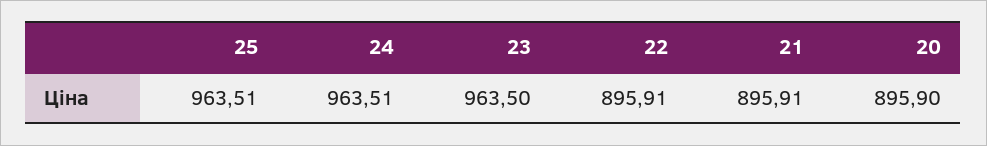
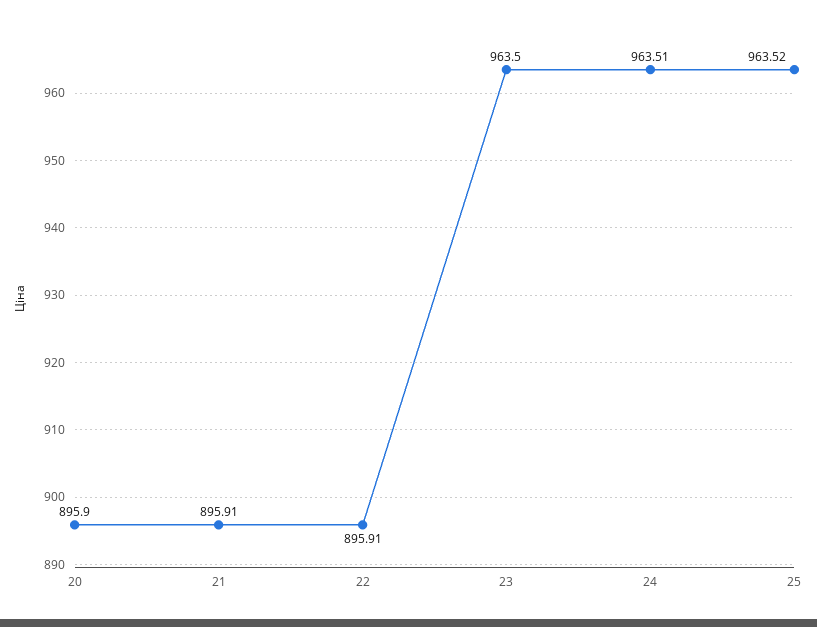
25: 963.51 -> 963.52

